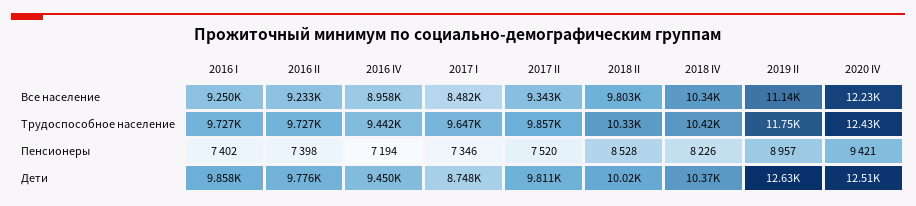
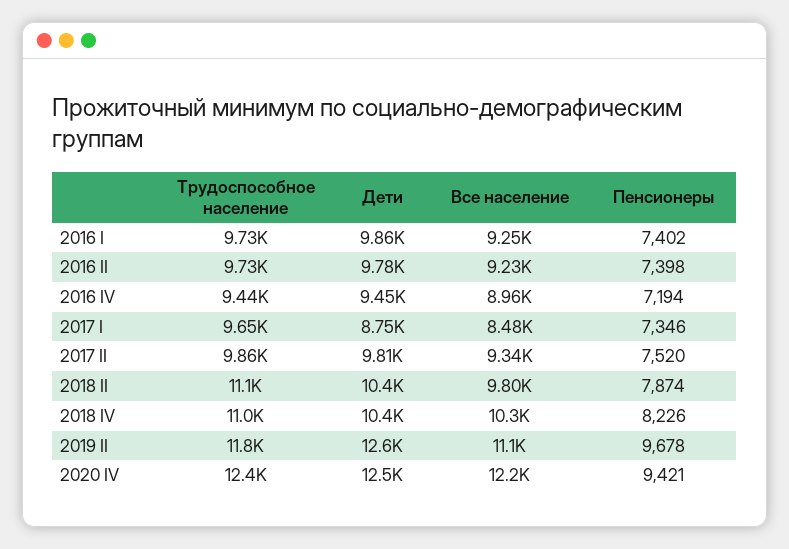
2018 II, Трудоспособное население: 10330 -> 11100
2018 IV, Трудоспособное население: 10420 -> 11000
2018 II, Пенсионеры: 8528 -> 7874
2019 II, Пенсионеры: 8957 -> 9678
2018 II, Дети: 10020 -> 10400

